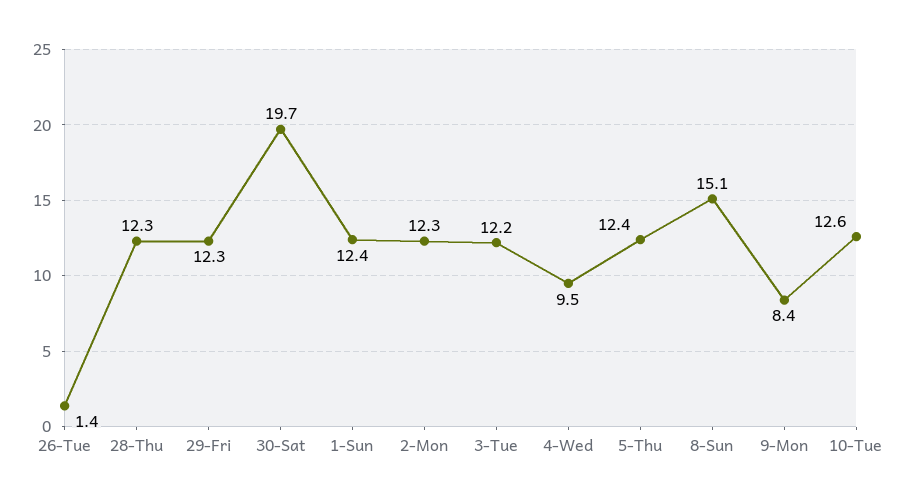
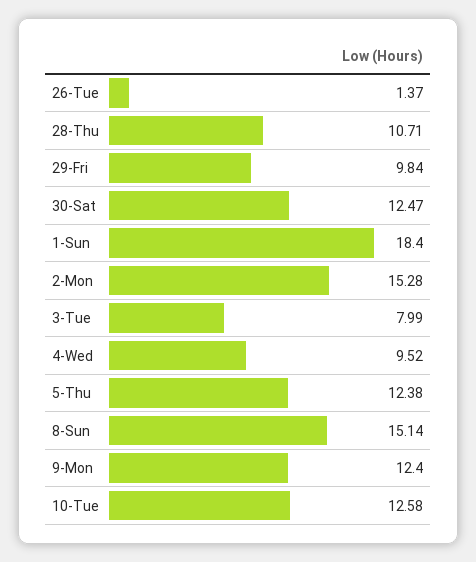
28-Thu: 12.3 -> 10.71
29-Fri: 12.3 -> 9.84
30-Sat: 19.7 -> 12.47
1-Sun: 12.4 -> 18.4
2-Mon: 12.3 -> 15.28
3-Tue: 12.2 -> 7.99
9-Mon: 8.4 -> 12.4

